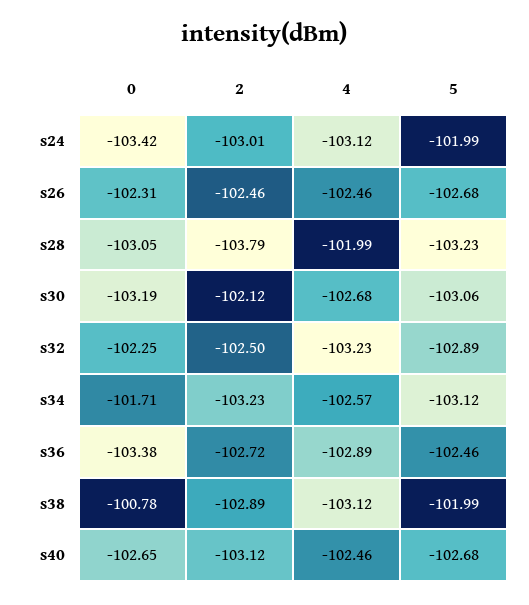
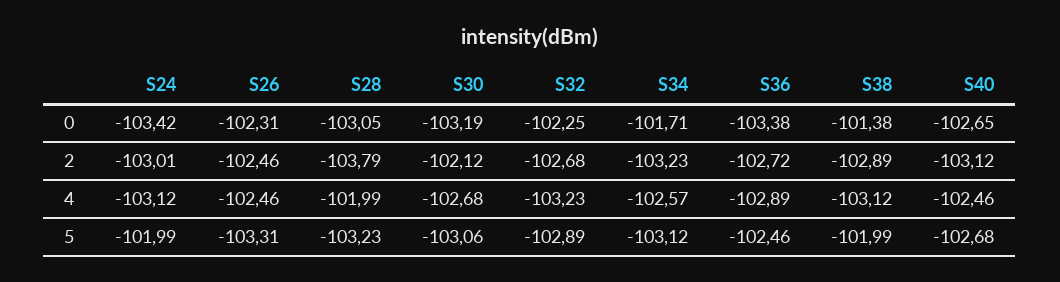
5, s26: -102.68 -> -103.31
2, s32: -102.5 -> -102.68
0, s38: -100.78 -> -101.38

